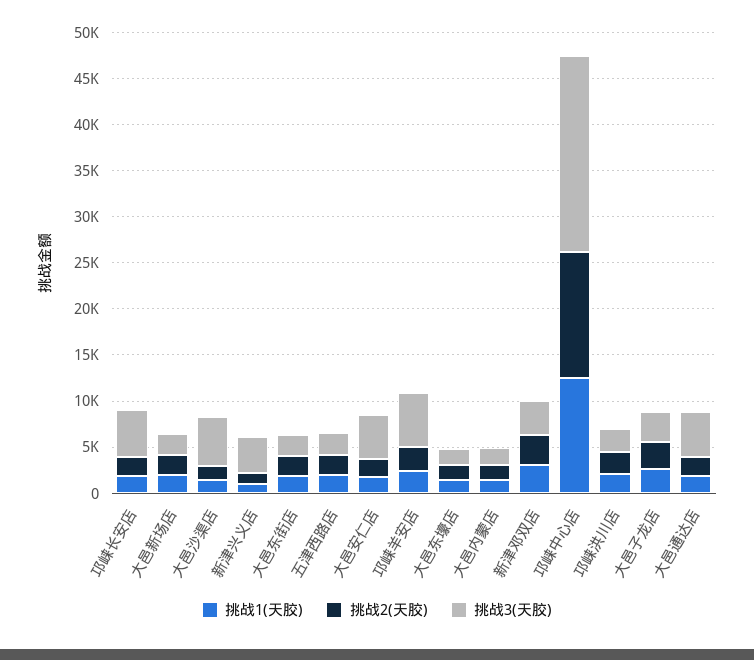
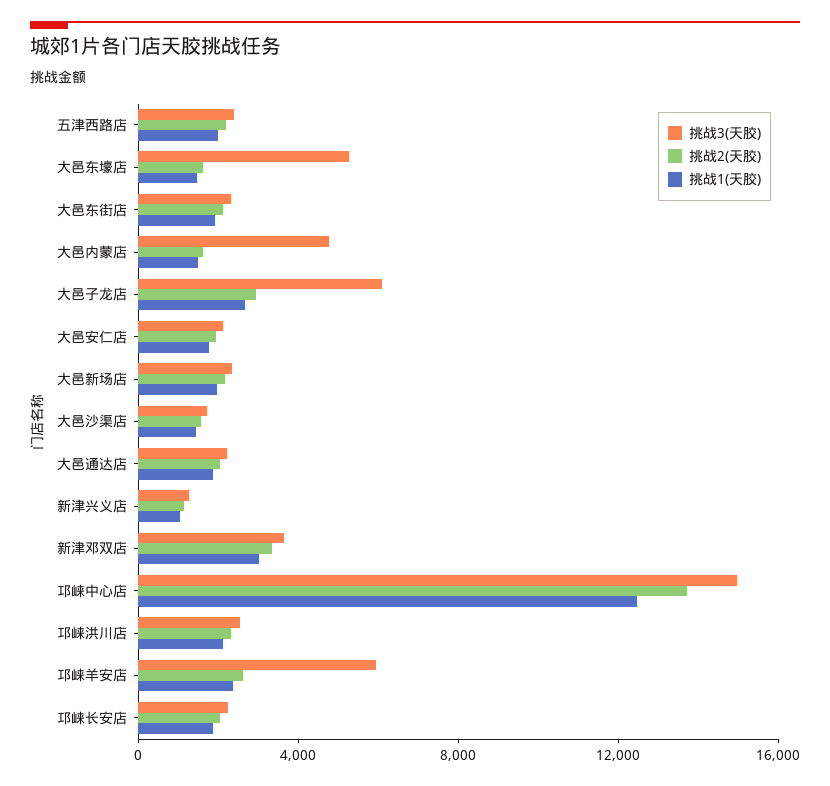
挑战3(天胶), 邛崃长安店: 5000 -> 2000
挑战3(天胶), 大邑沙渠店: 5000 -> 2000
挑战3(天胶), 新津兴义店: 4000 -> 1000
挑战3(天胶), 大邑安仁店: 5000 -> 2000
挑战3(天胶), 大邑东壕店: 2000 -> 5000
挑战3(天胶), 大邑内蒙店: 2000 -> 5000
挑战3(天胶), 邛崃中心店: 21000 -> 15000
挑战3(天胶), 大邑子龙店: 3000 -> 6000
挑战3(天胶), 大邑通达店: 5000 -> 2000

